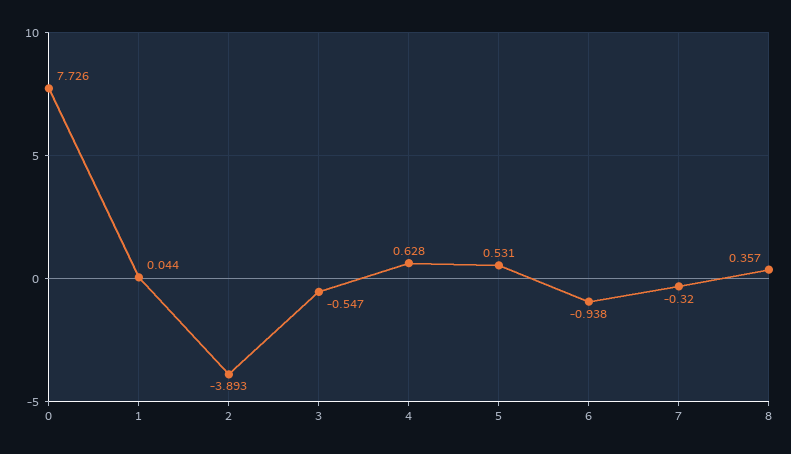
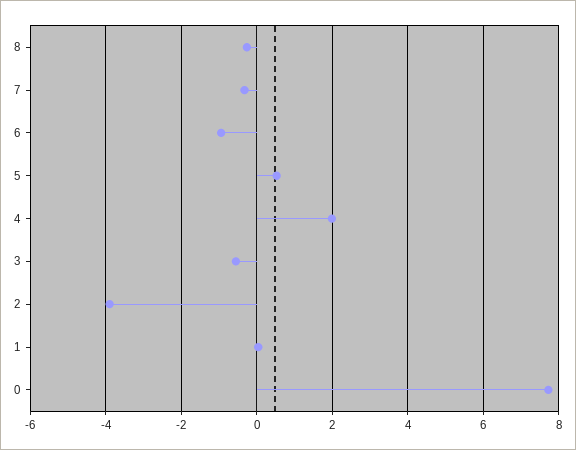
4: 0.628 -> 2
8: 0.357 -> -0.2

